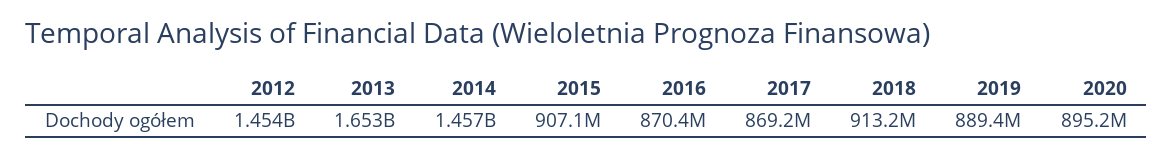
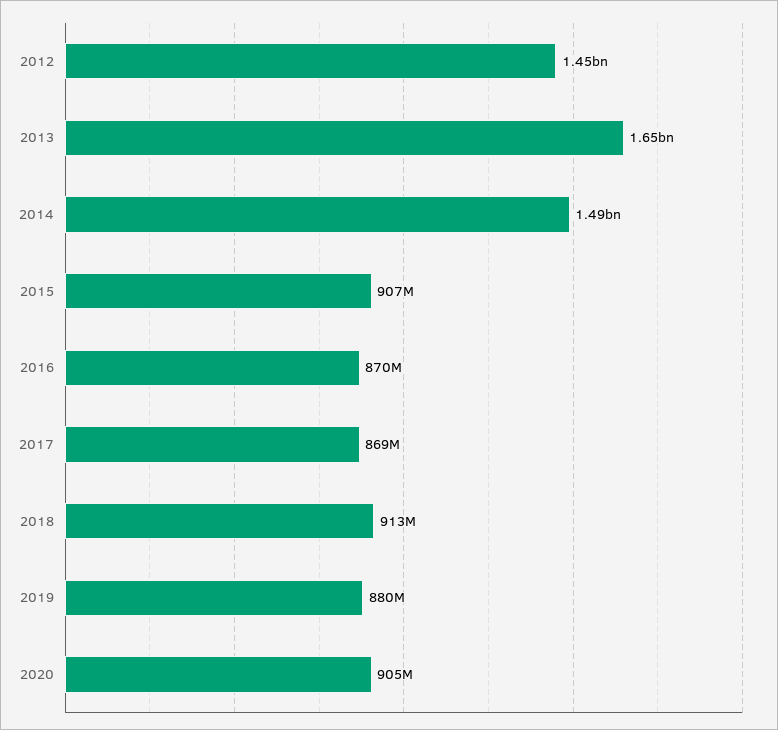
2014: 1457000000 -> 1490000000
2019: 889400000 -> 880000000
2020: 895200000 -> 905000000

